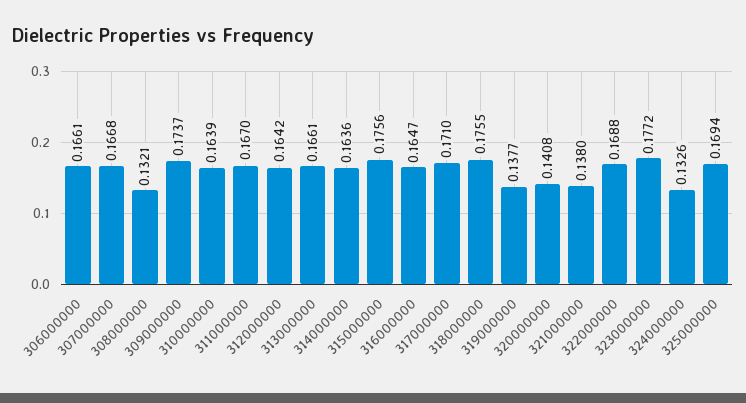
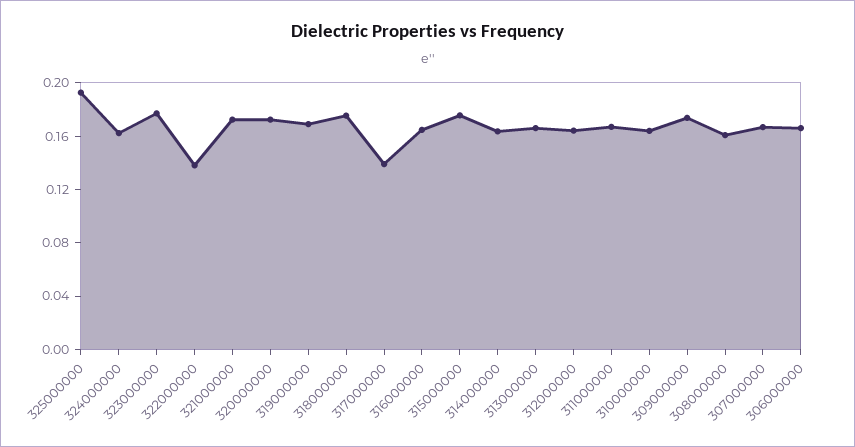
308000000: 0.1321 -> 0.16
317000000: 0.171 -> 0.14
319000000: 0.1377 -> 0.17
320000000: 0.1408 -> 0.17
321000000: 0.138 -> 0.17
322000000: 0.1688 -> 0.14
324000000: 0.1326 -> 0.16
325000000: 0.1694 -> 0.19

